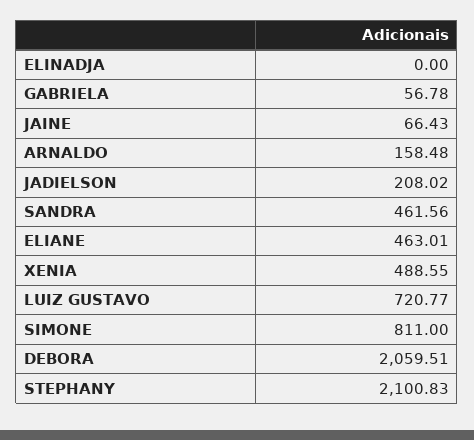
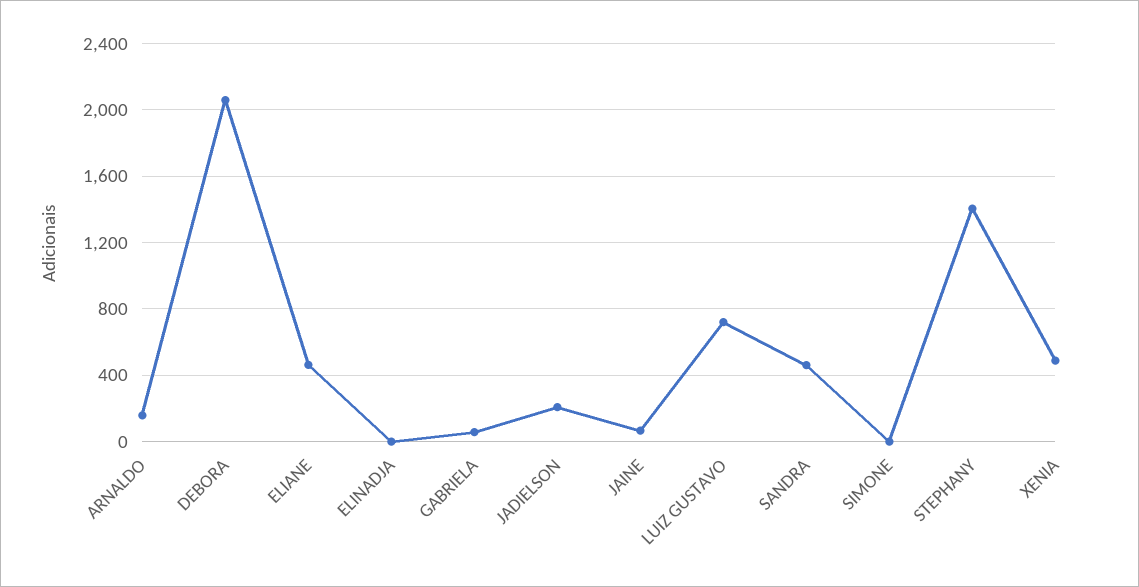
SIMONE: 811 -> 0
STEPHANY: 2100.83 -> 1400

